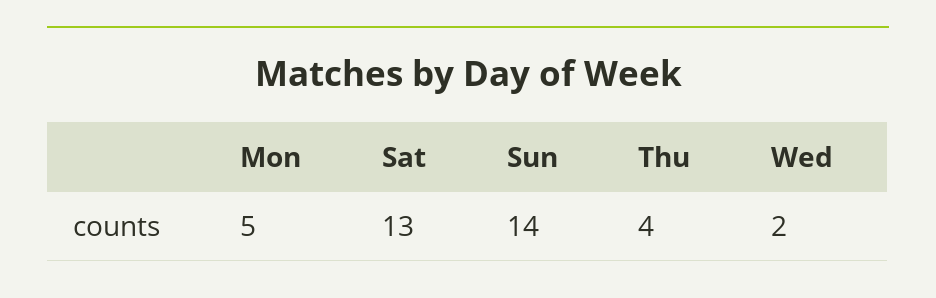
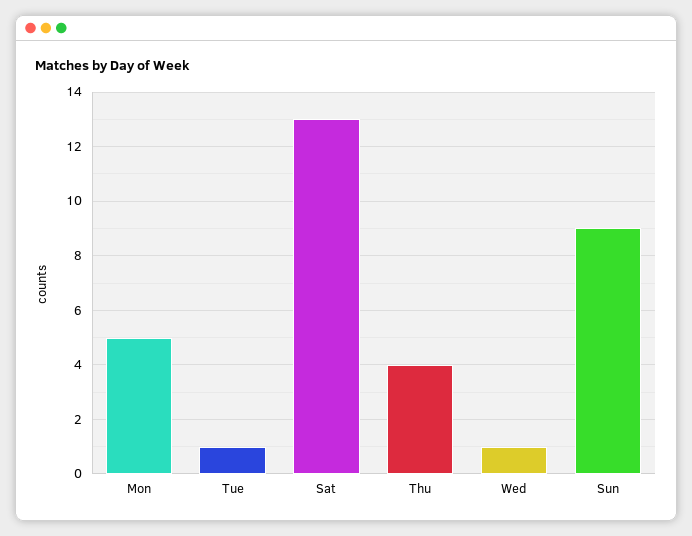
Sun: 14 -> 9
Wed: 2 -> 1
Tue: none -> 1

